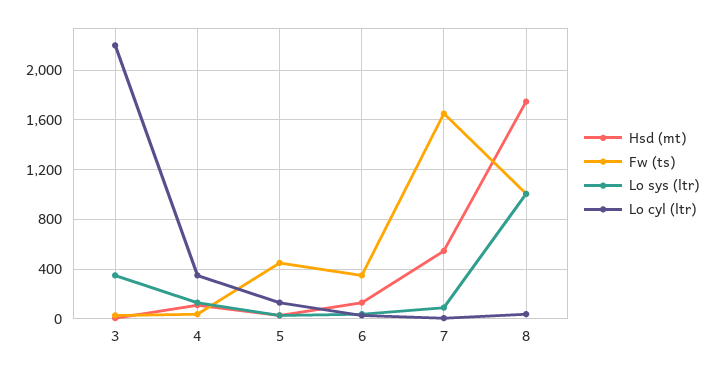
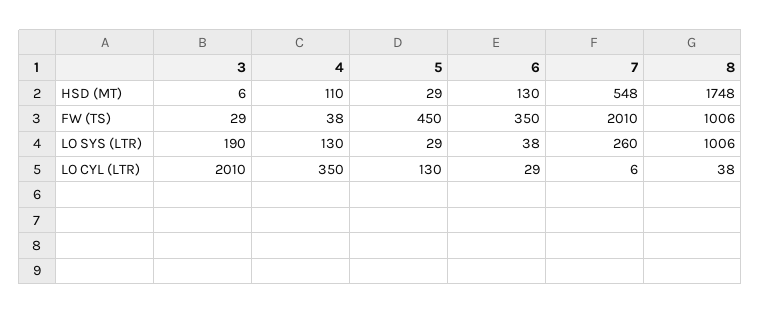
Lo sys (ltr), 3: 350 -> 190
Lo cyl (ltr), 3: 2200 -> 2010
Fw (ts), 7: 1650 -> 2010
Lo sys (ltr), 7: 100 -> 260

